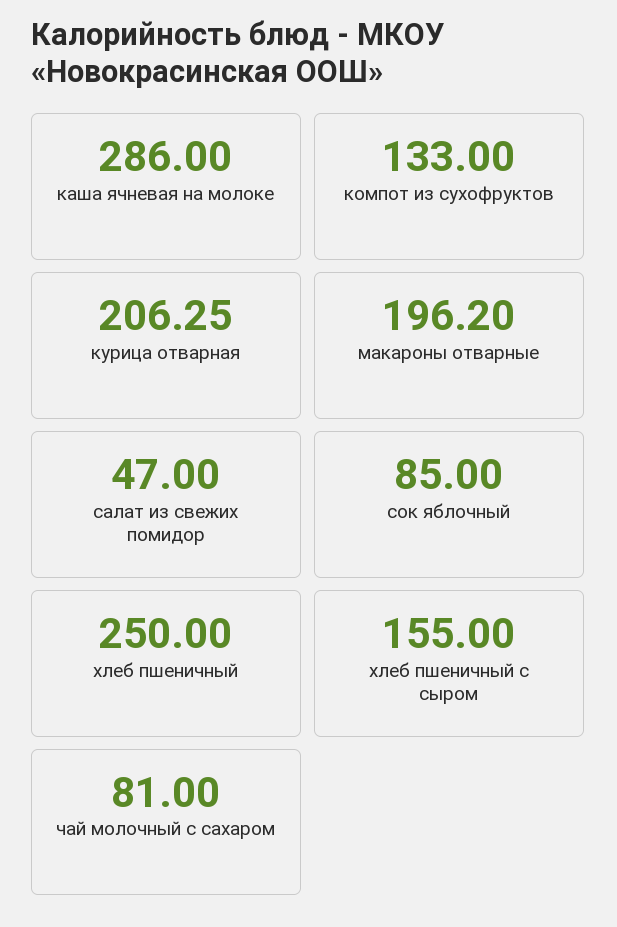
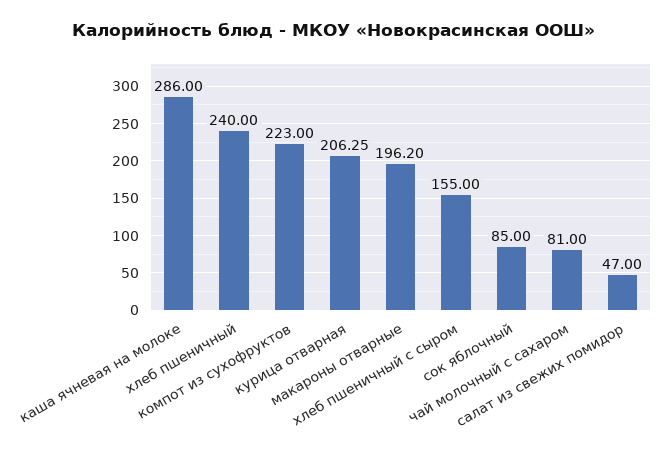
компот из сухофруктов: 133 -> 223
хлеб пшеничный: 250 -> 240

